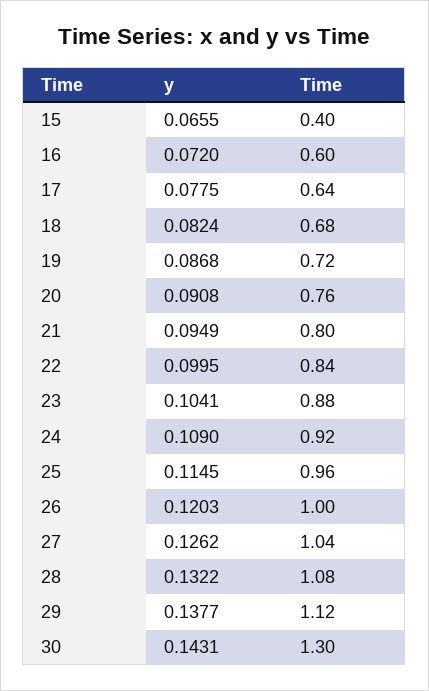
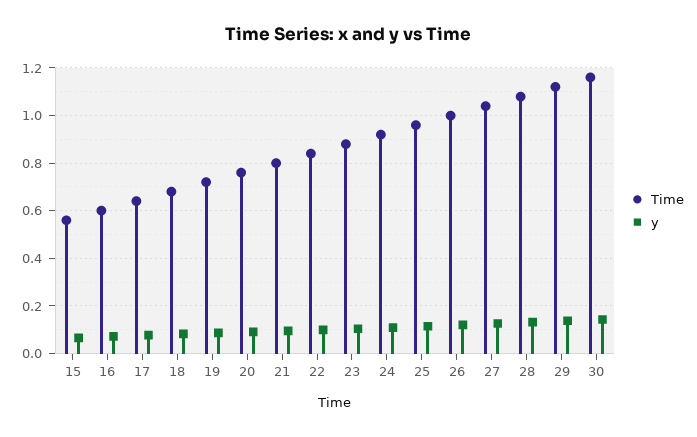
Time, 15: 0.4 -> 0.55
Time, 30: 1.3 -> 1.15

